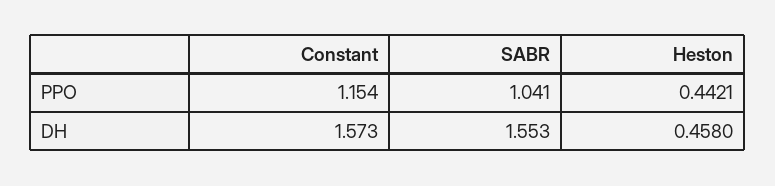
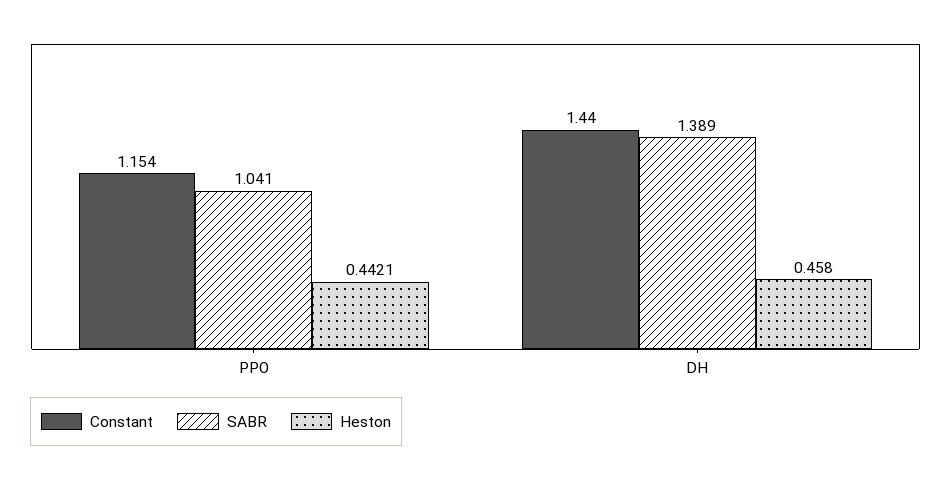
Constant, DH: 1.573 -> 1.44
SABR, DH: 1.553 -> 1.389

